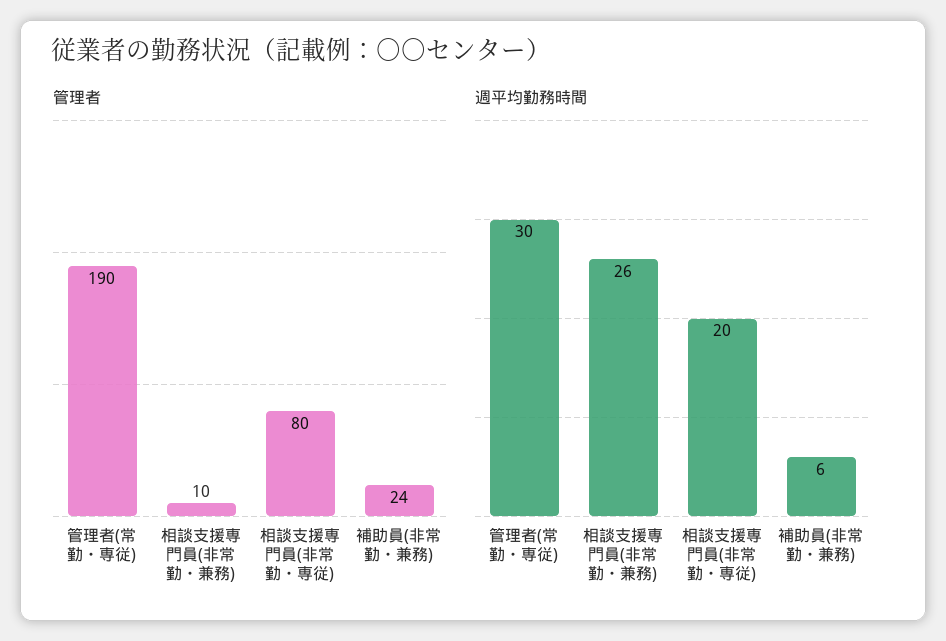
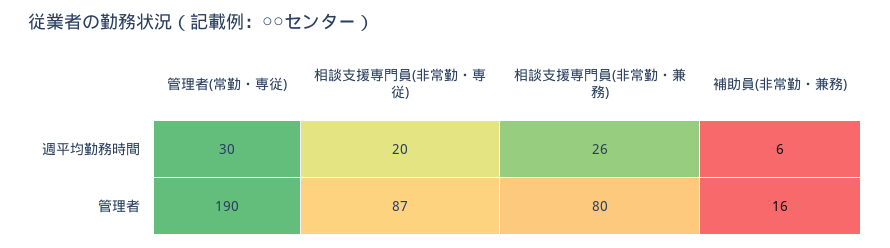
管理者, 相談支援専門員(非常勤・兼務): 10 -> 80
管理者, 相談支援専門員(非常勤・専従): 80 -> 87
管理者, 補助員(非常勤・兼務): 24 -> 16

